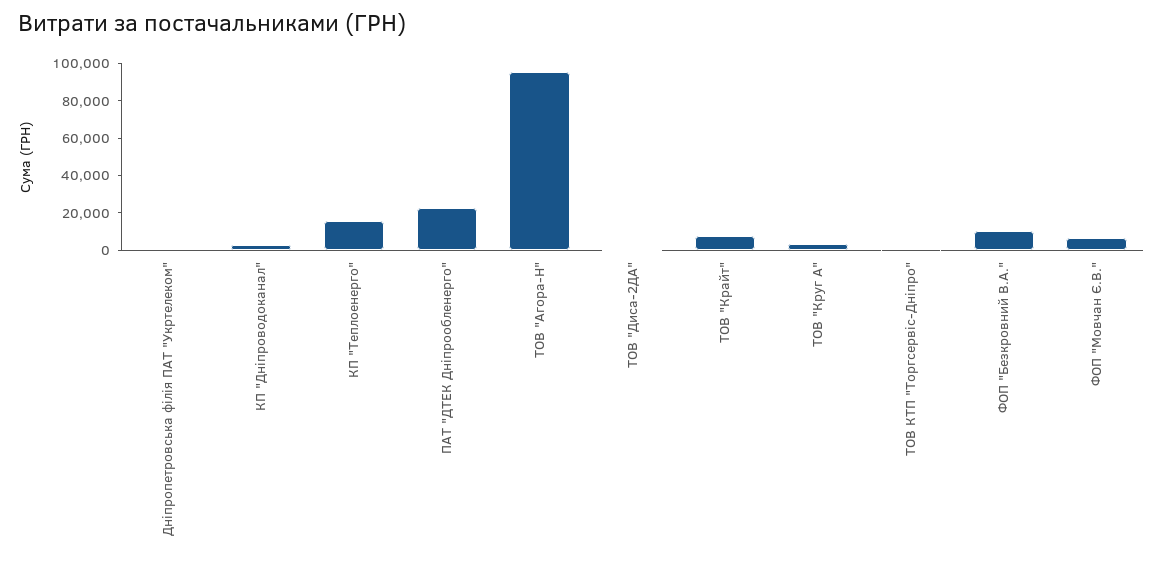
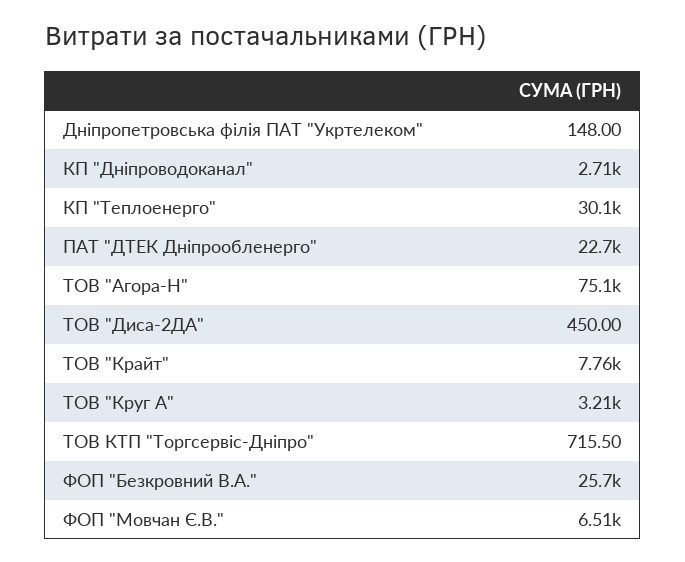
КП "Теплоенерго": 15000 -> 30100
ТОВ "Агора-Н": 95000 -> 75100
ФОП "Безкровний В.А.": 10000 -> 25700

